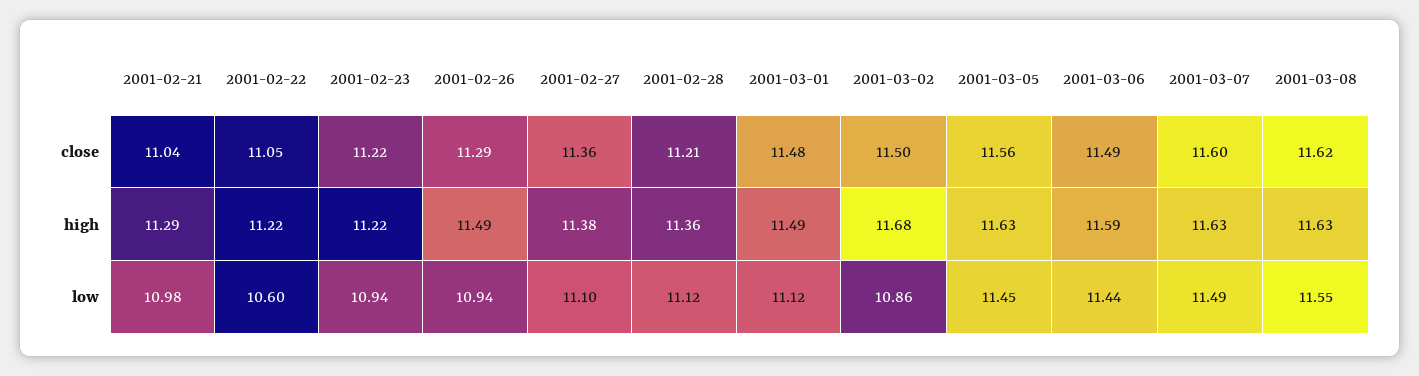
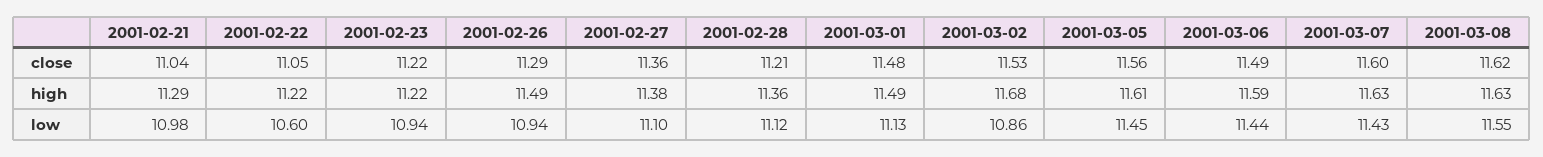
2001-03-02, close: 11.5 -> 11.53
2001-03-05, high: 11.63 -> 11.61
2001-03-01, low: 11.12 -> 11.13
2001-03-07, low: 11.49 -> 11.43

